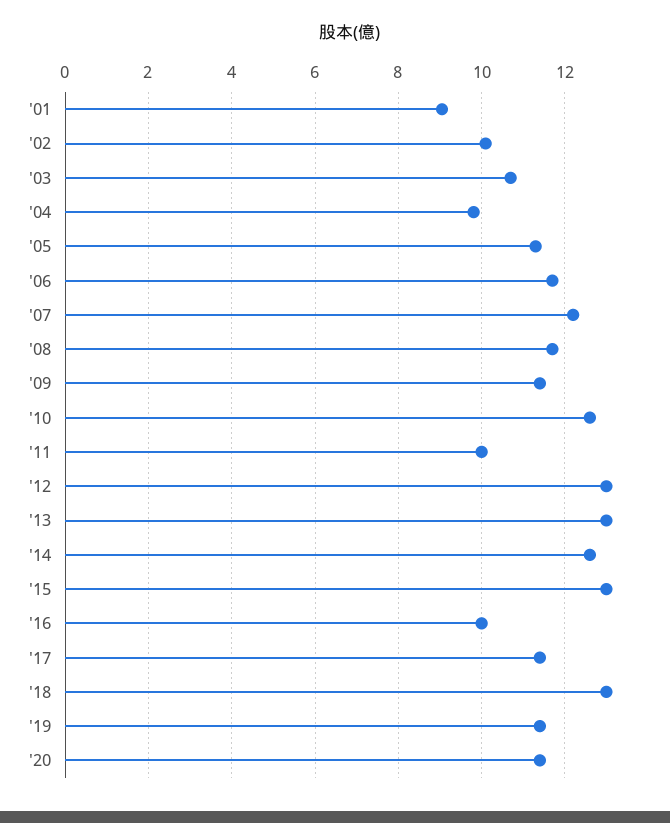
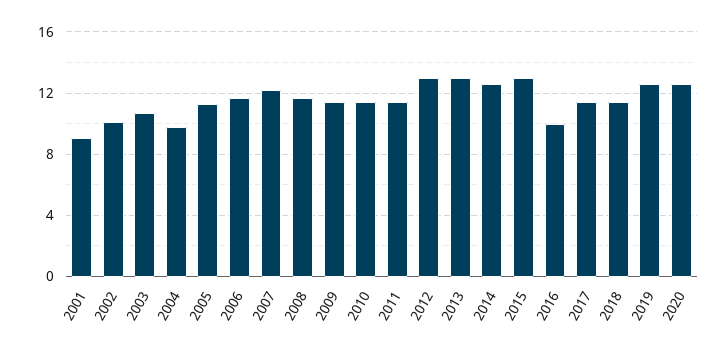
'10: 12.6 -> 11.5
'11: 10 -> 11.5
'18: 13 -> 11.5
'19: 11.4 -> 12.5
'20: 11.4 -> 12.5

